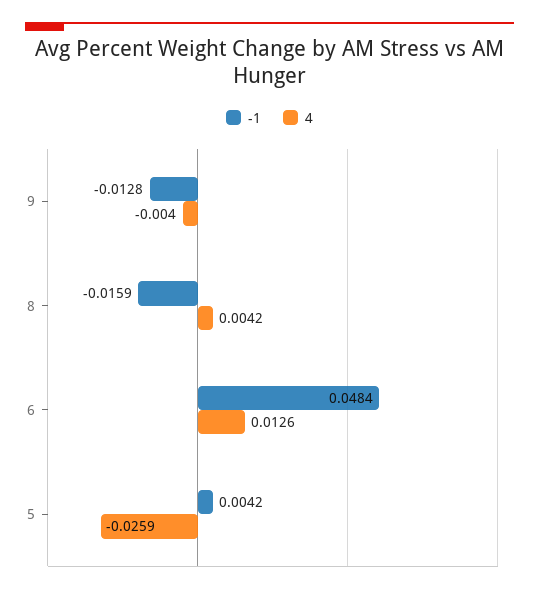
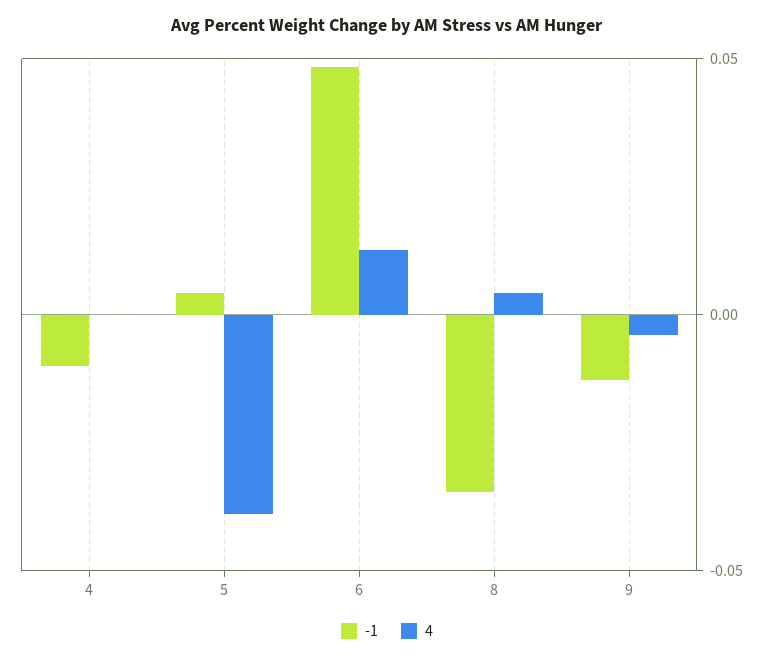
-1, 8: -0.0159 -> -0.035
4, 5: -0.0259 -> -0.04
-1, 4: none -> -0.01
4, 4: none -> 0

